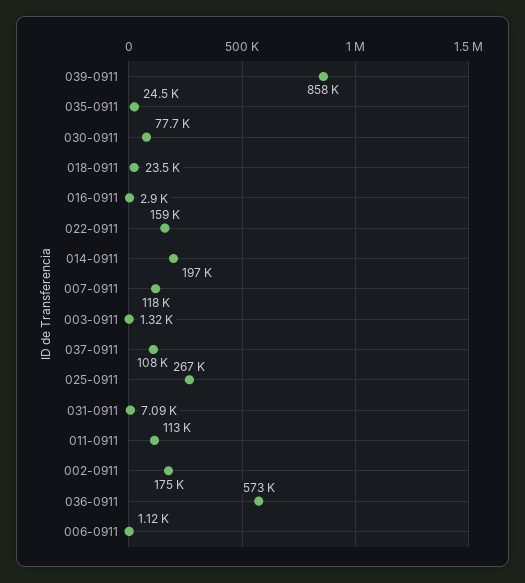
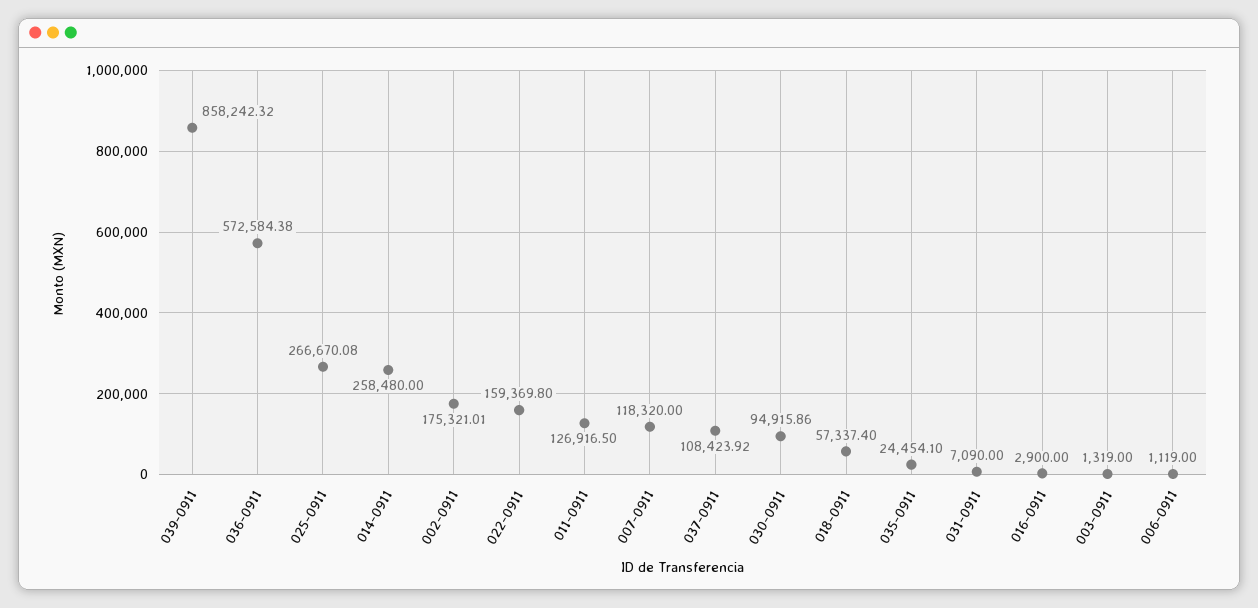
030-0911: 77700 -> 94915.86
018-0911: 23500 -> 57337.4
014-0911: 197000 -> 258480
011-0911: 113000 -> 126916.5

